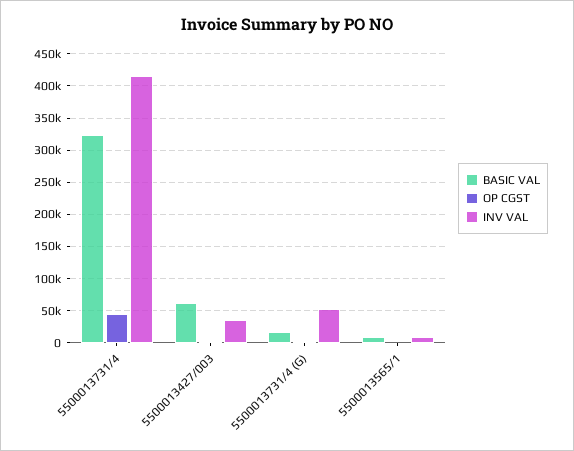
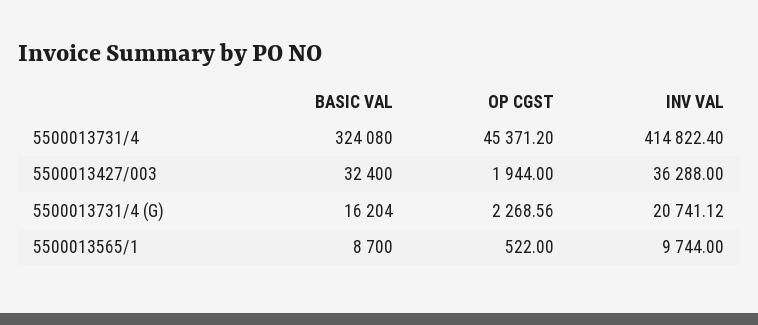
BASIC VAL, 5500013427/003: 60000 -> 32400
INV VAL, 5500013731/4 (G): 50000 -> 20741.12

